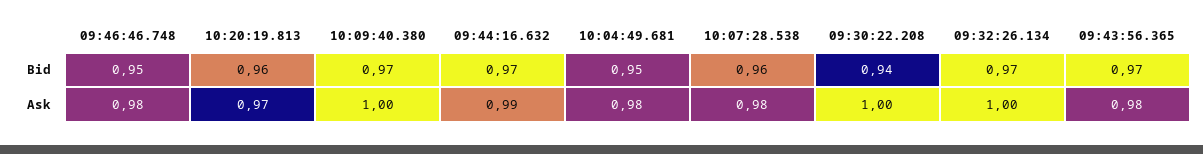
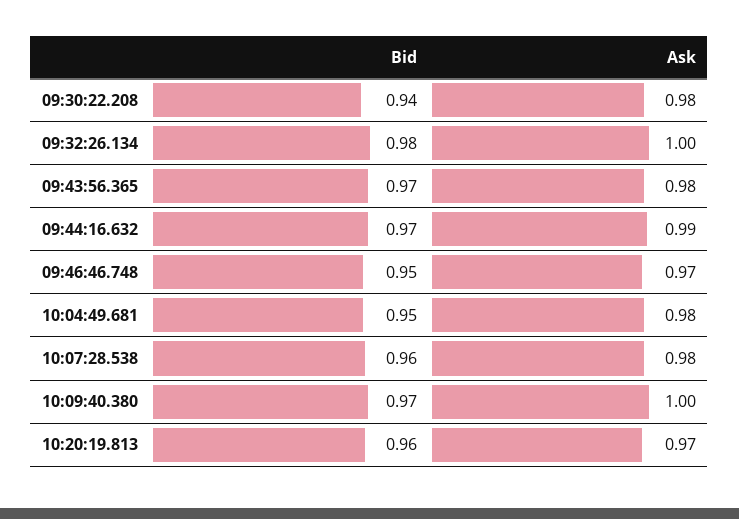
09:32:26.134, Bid: 0.97 -> 0.98
09:46:46.748, Ask: 0.98 -> 0.97
09:30:22.208, Ask: 1 -> 0.98

